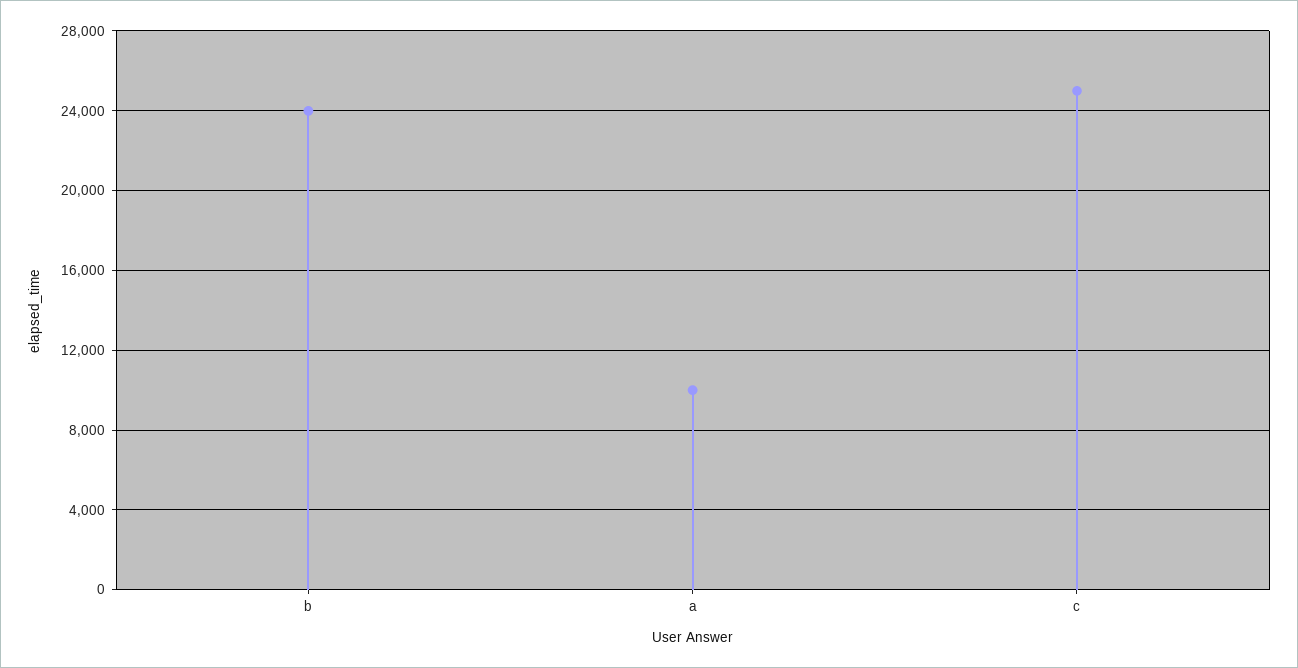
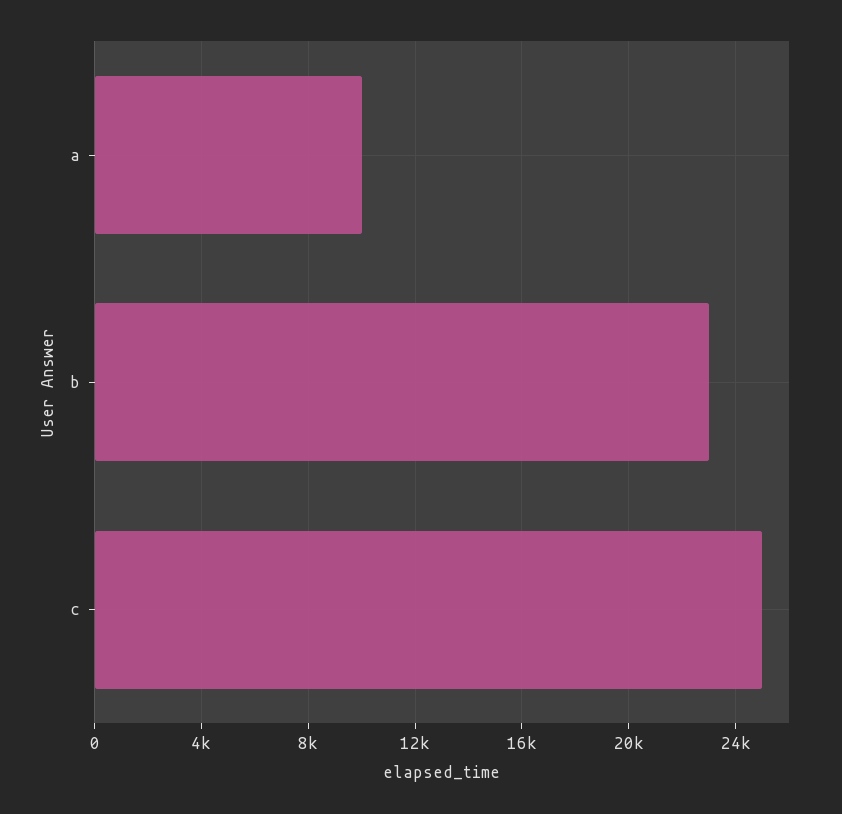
b: 24000 -> 23000

